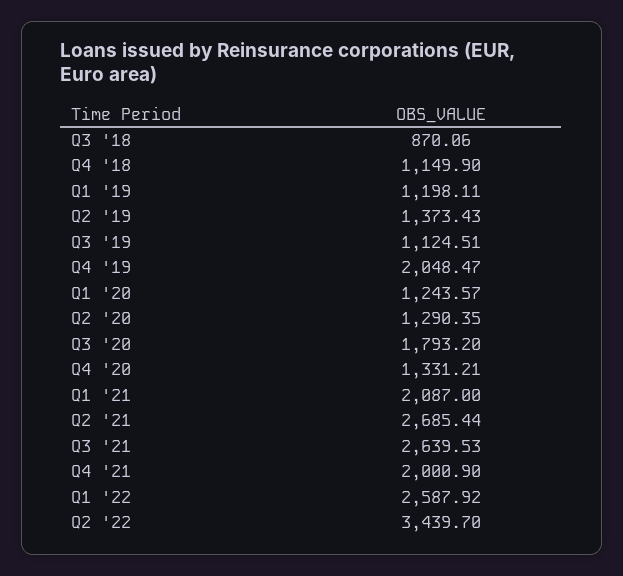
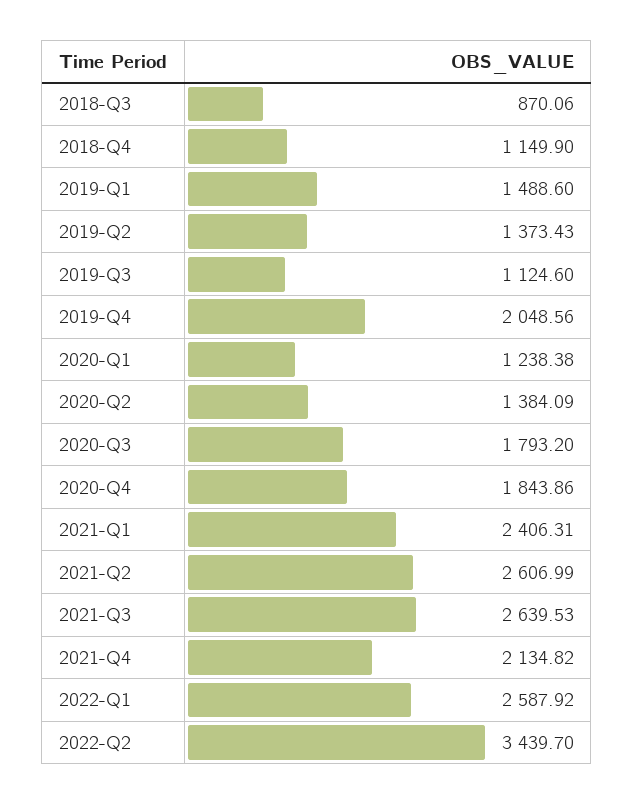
Q1 '19: 1198.11 -> 1488.6
Q3 '19: 1124.51 -> 1124.6
Q4 '19: 2048.47 -> 2048.56
Q1 '20: 1243.57 -> 1238.38
Q2 '20: 1290.35 -> 1384.09
Q4 '20: 1331.21 -> 1843.86
Q1 '21: 2087 -> 2406.31
Q2 '21: 2685.44 -> 2606.99
Q4 '21: 2000.9 -> 2134.82

